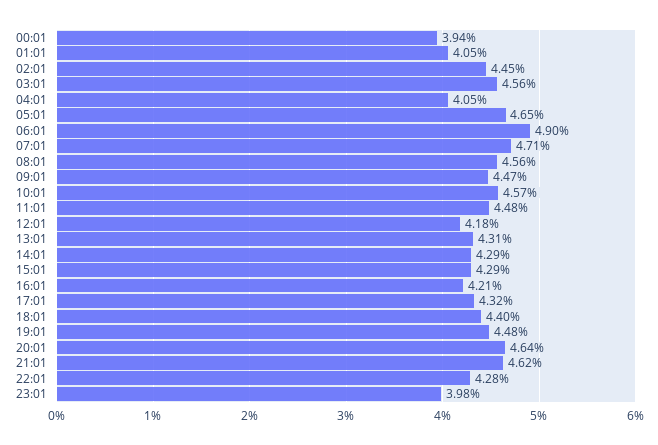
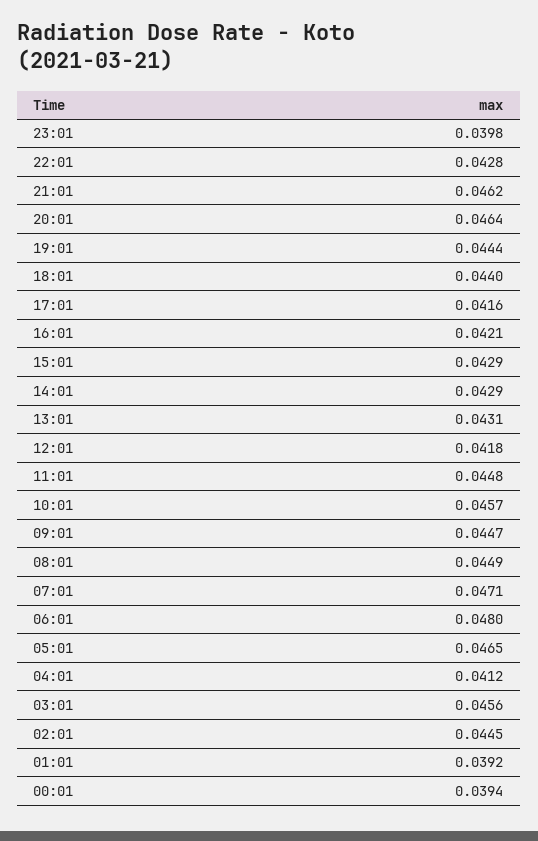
01:01: 0.0405 -> 0.0392
04:01: 0.0405 -> 0.0412
06:01: 0.049 -> 0.048
08:01: 0.0456 -> 0.0449
17:01: 0.0432 -> 0.0416
19:01: 0.0448 -> 0.0444

